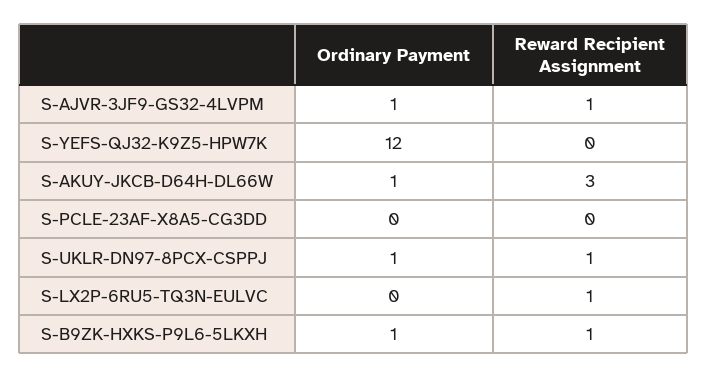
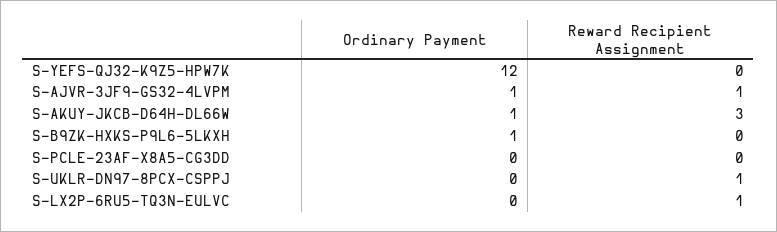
Ordinary Payment, S-UKLR-DN97-8PCX-CSPPJ: 1 -> 0
Reward Recipient Assignment, S-B9ZK-HXKS-P9L6-5LKXH: 1 -> 0

